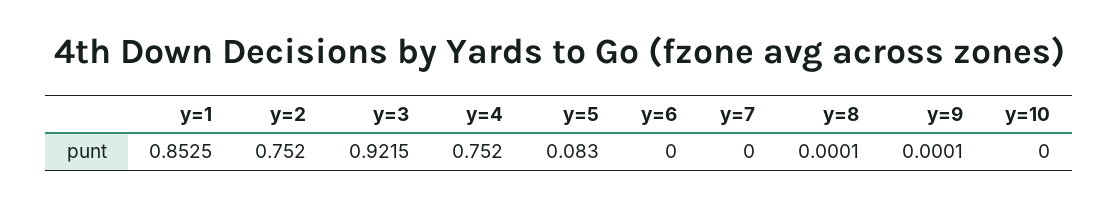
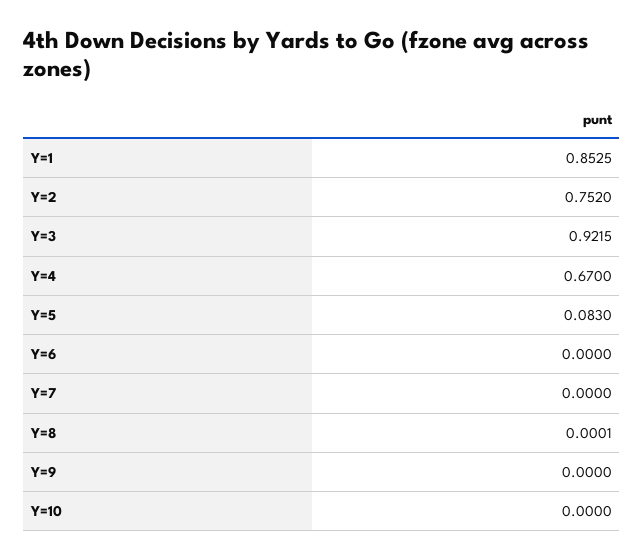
y=4: 0.752 -> 0.67
y=9: 0.0001 -> 0

